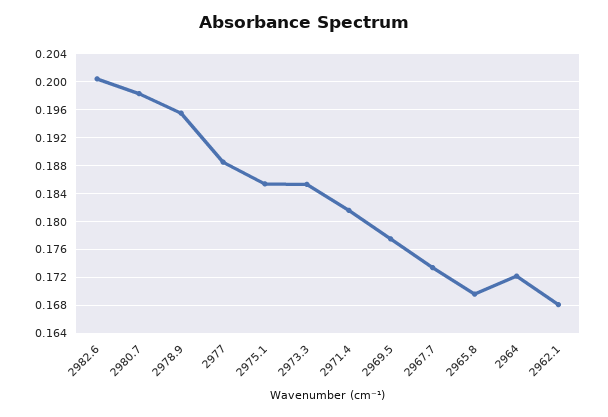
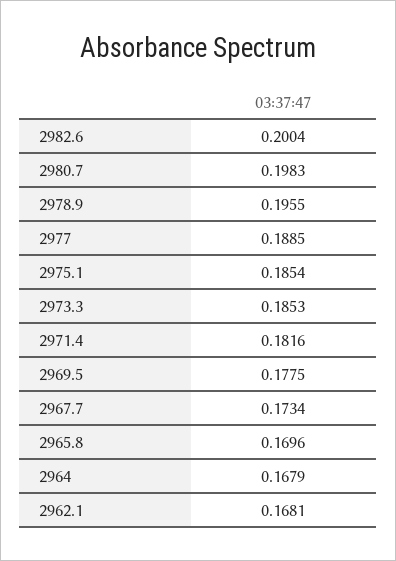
2964: 0.172 -> 0.1679

